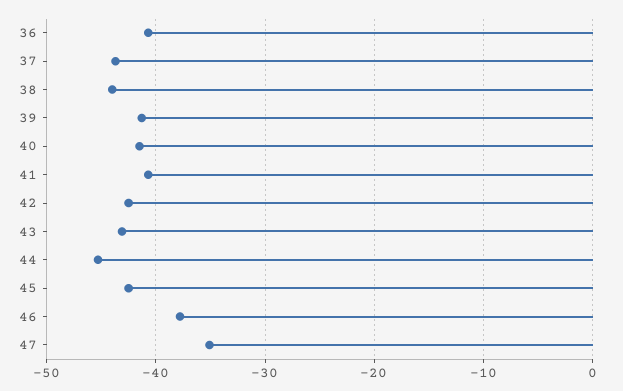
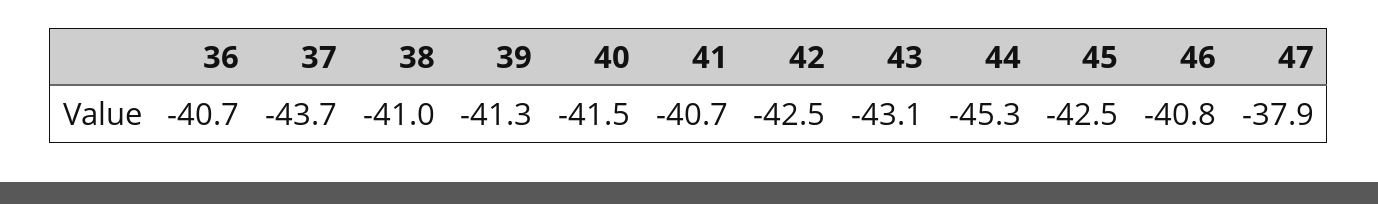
38: -44 -> -41
46: -38 -> -40.8
47: -35 -> -37.9

